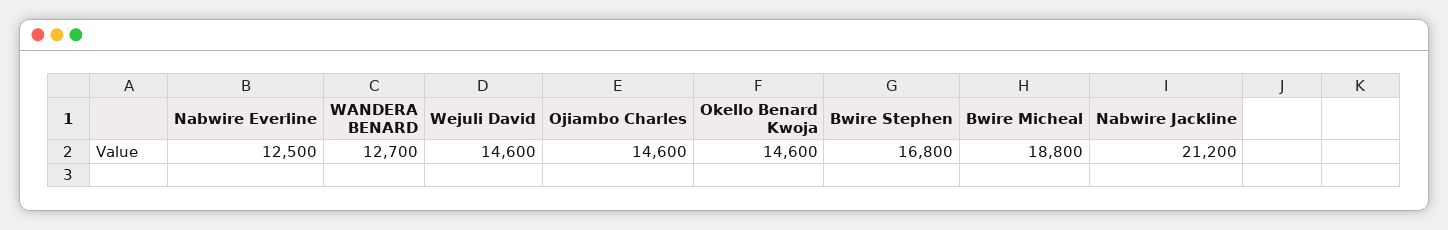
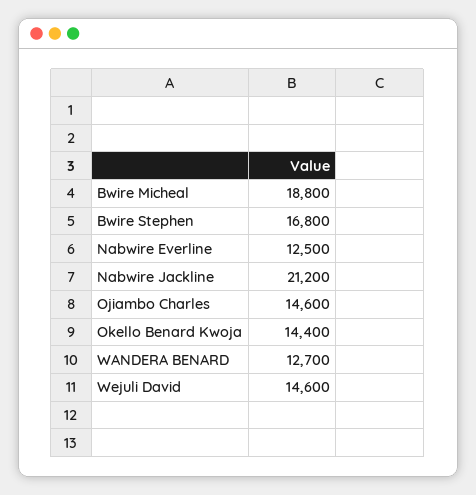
Okello Benard Kwoja: 14600 -> 14400

